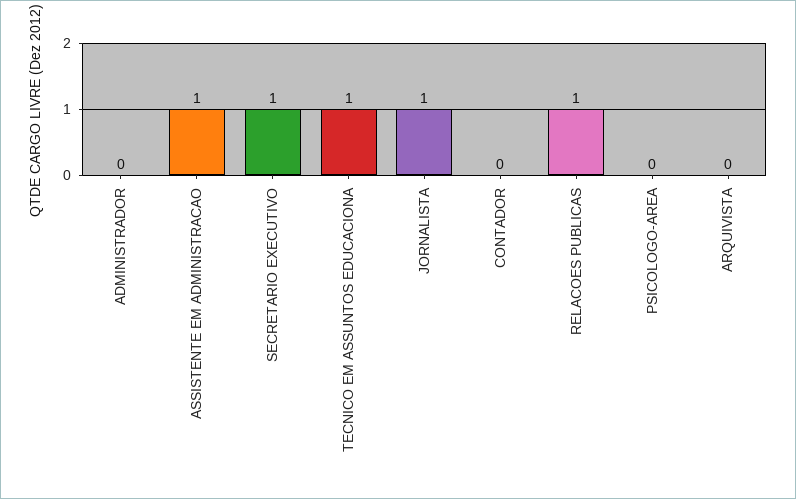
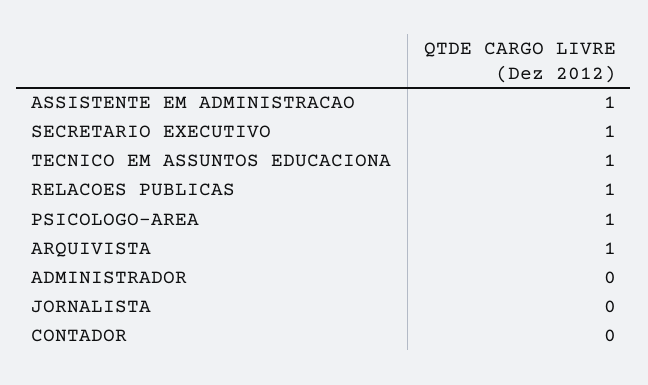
JORNALISTA: 1 -> 0
PSICOLOGO-AREA: 0 -> 1
ARQUIVISTA: 0 -> 1

